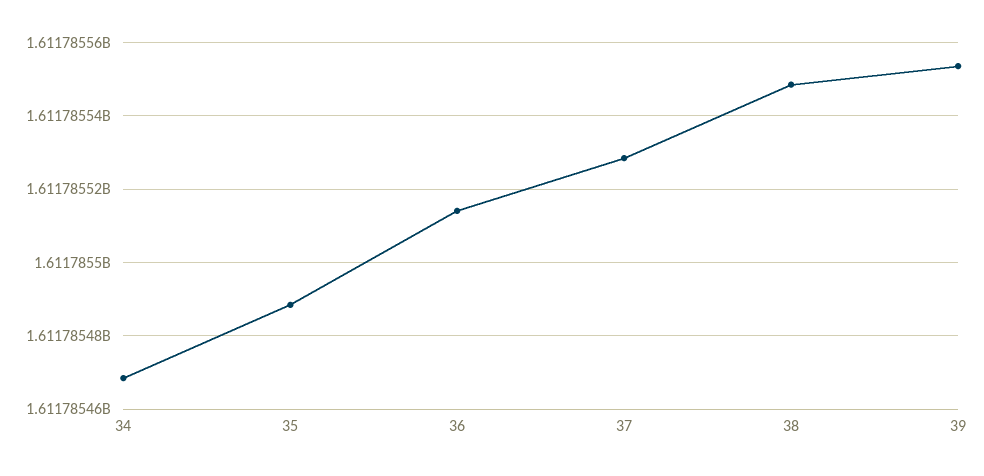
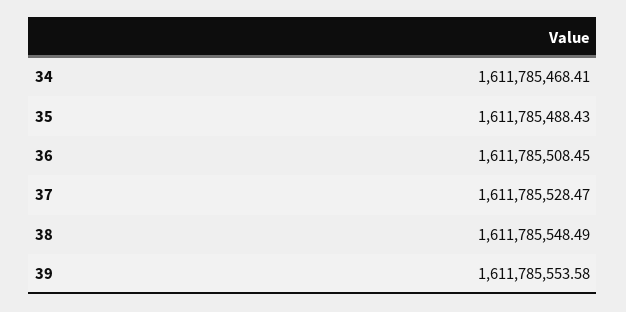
36: 1611785514 -> 1611785508.45

